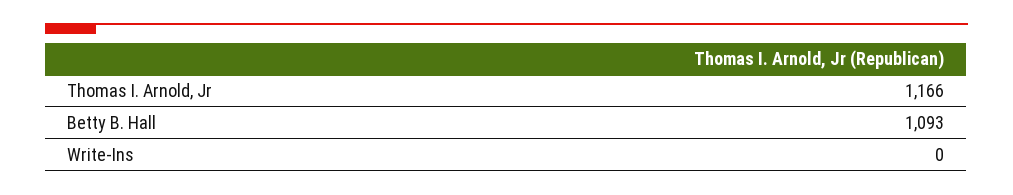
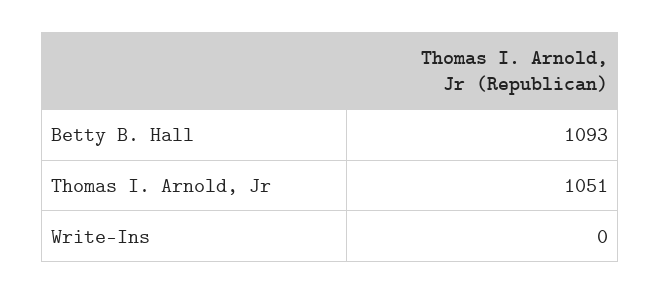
Thomas I. Arnold, Jr: 1166 -> 1051

